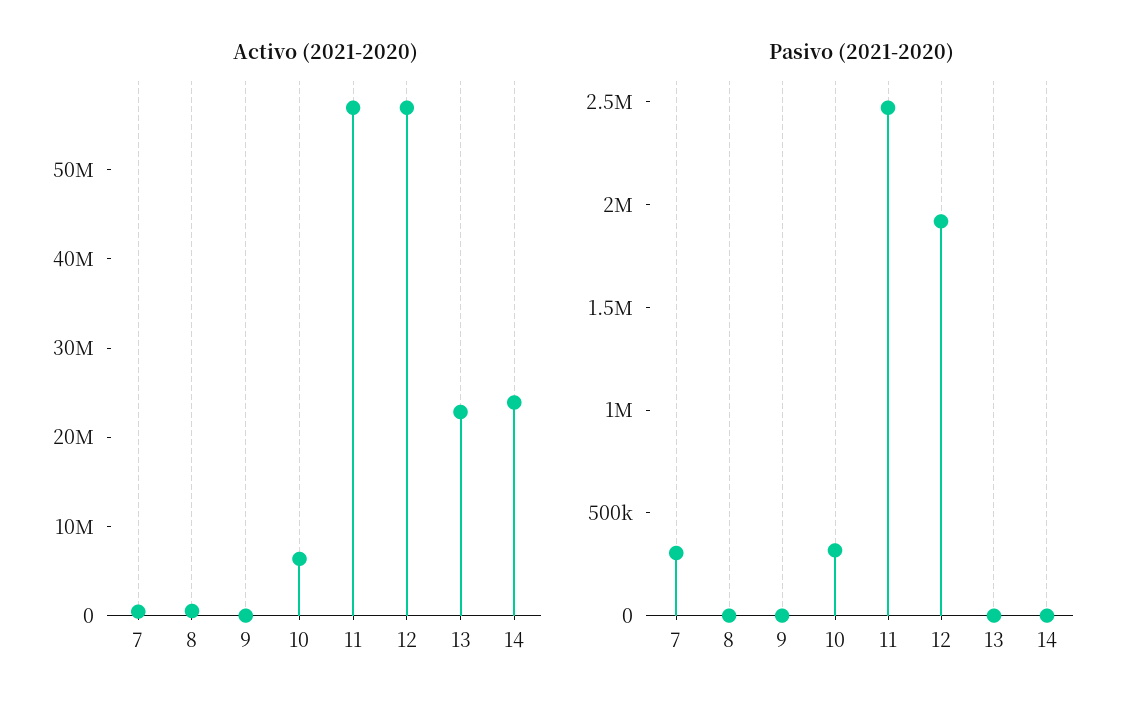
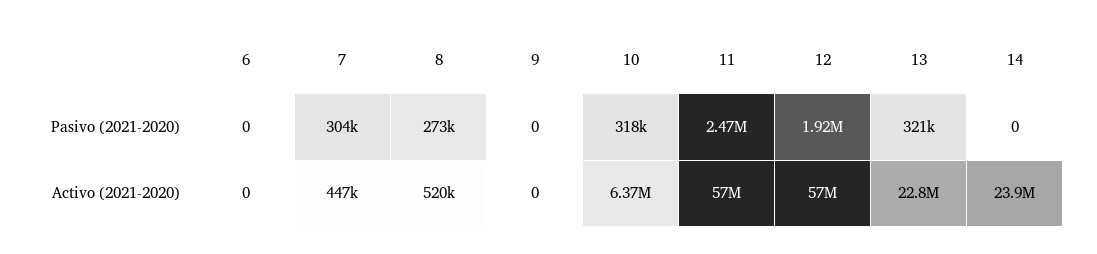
Pasivo (2021-2020), 8: 0 -> 273000
Pasivo (2021-2020), 13: 0 -> 321000
Pasivo (2021-2020), 6: none -> 0
Activo (2021-2020), 6: none -> 0

